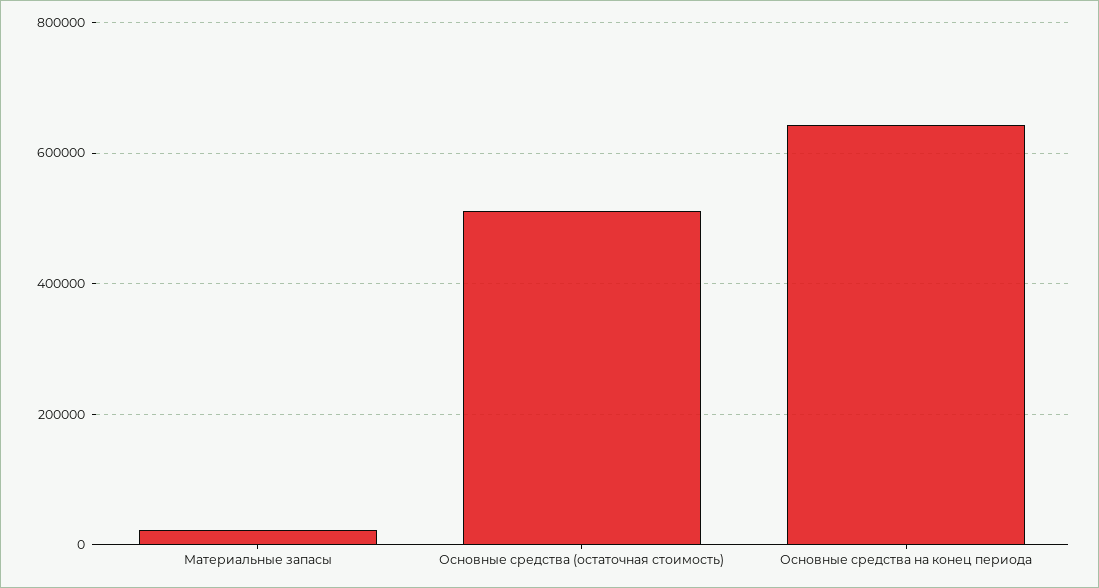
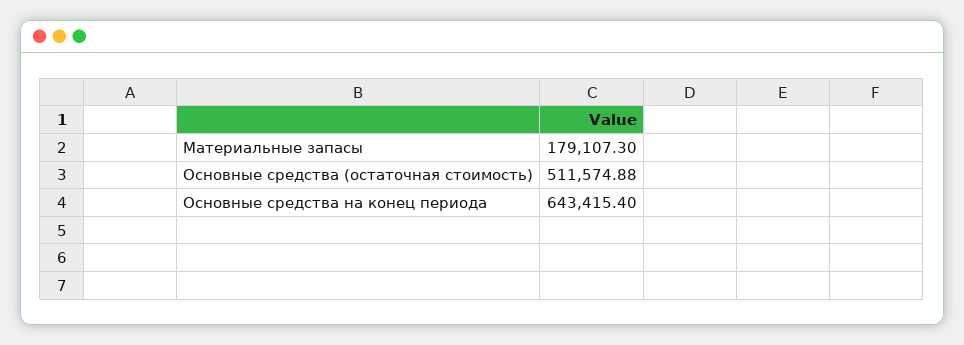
Материальные запасы: 20000 -> 179107.3

